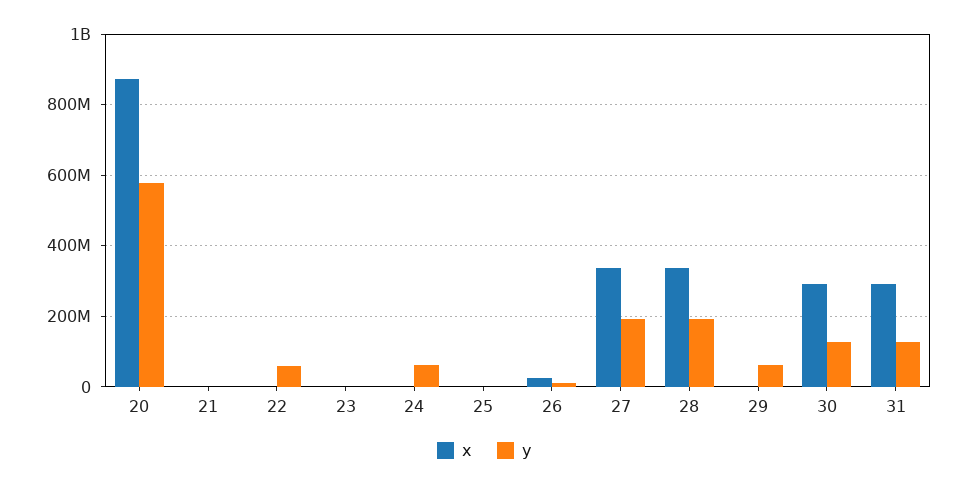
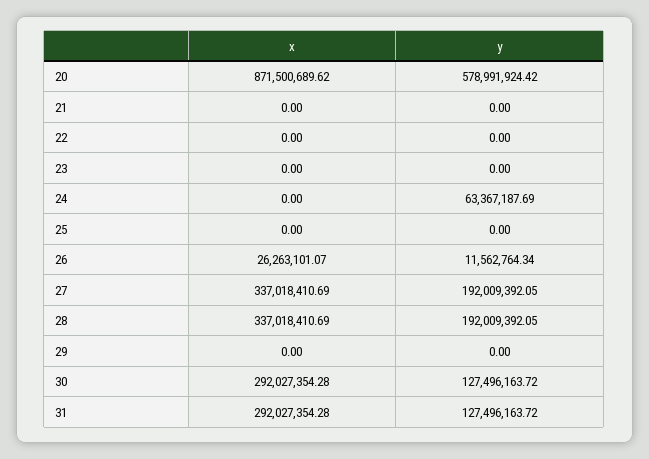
y, 22: 60000000 -> 0
y, 29: 60000000 -> 0

